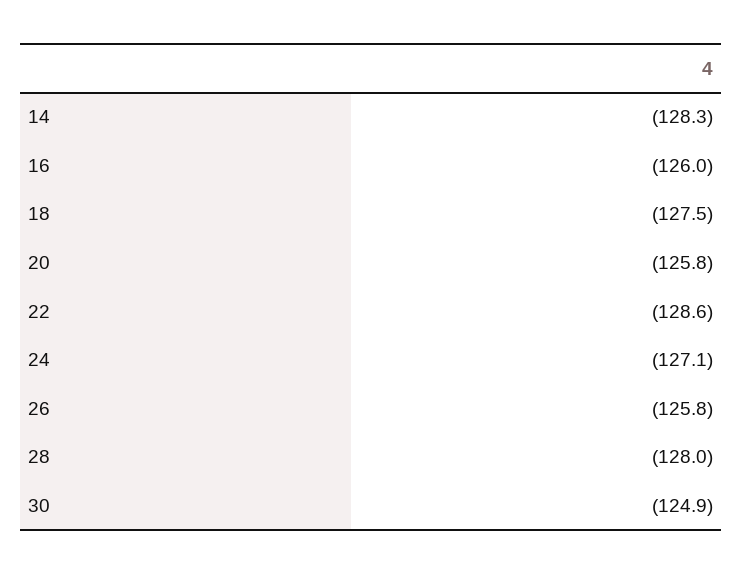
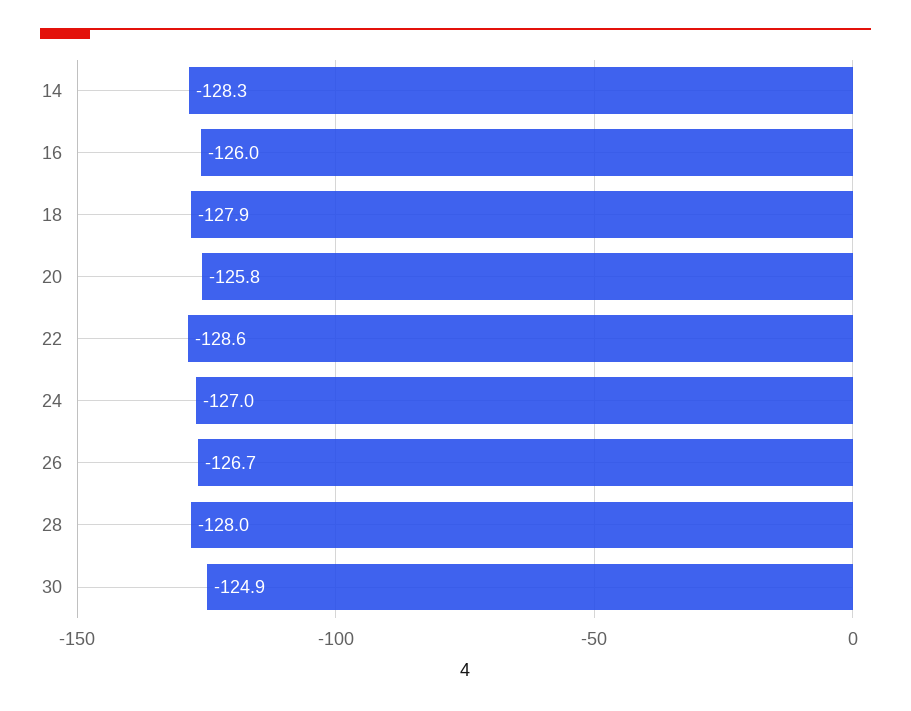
18: -127.5 -> -127.9
24: -127.1 -> -127
26: -125.8 -> -126.7

